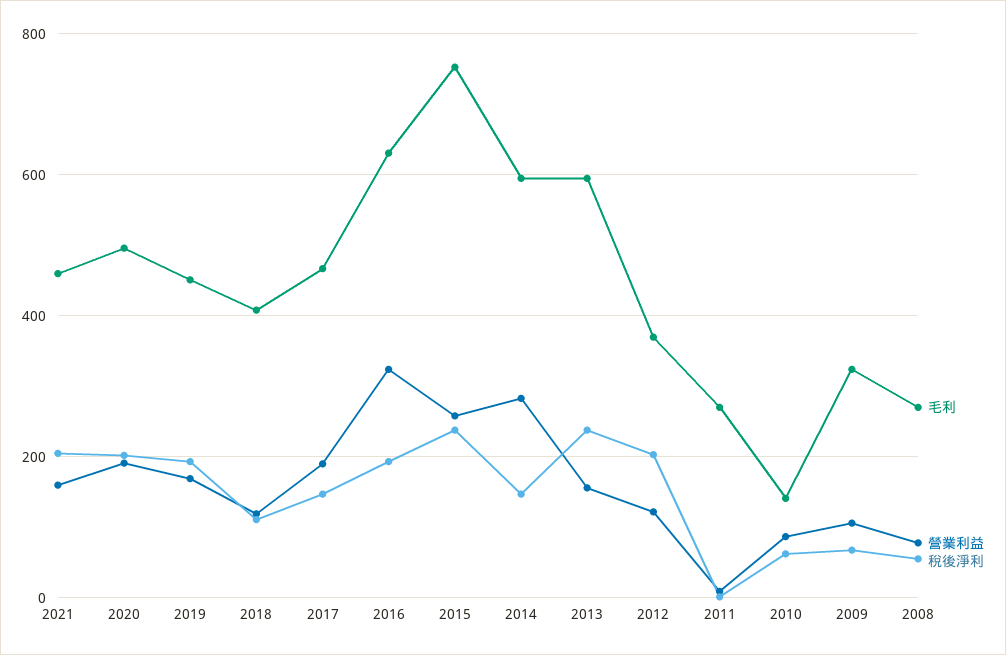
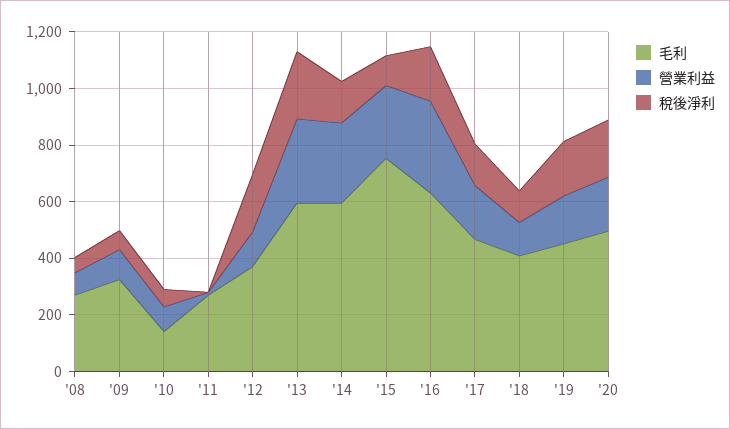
毛利, 2021: 460 -> none
營業利益, 2021: 160 -> none
稅後淨利, 2021: 200 -> none
稅後淨利, 2015: 240 -> 100
營業利益, 2013: 160 -> 300

